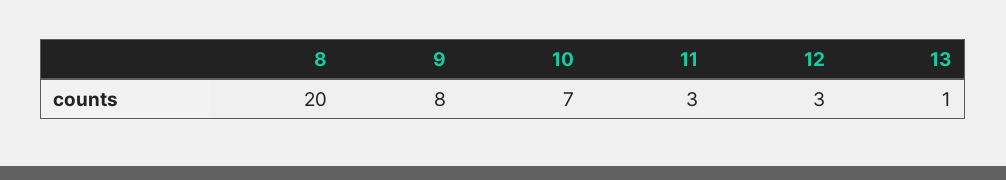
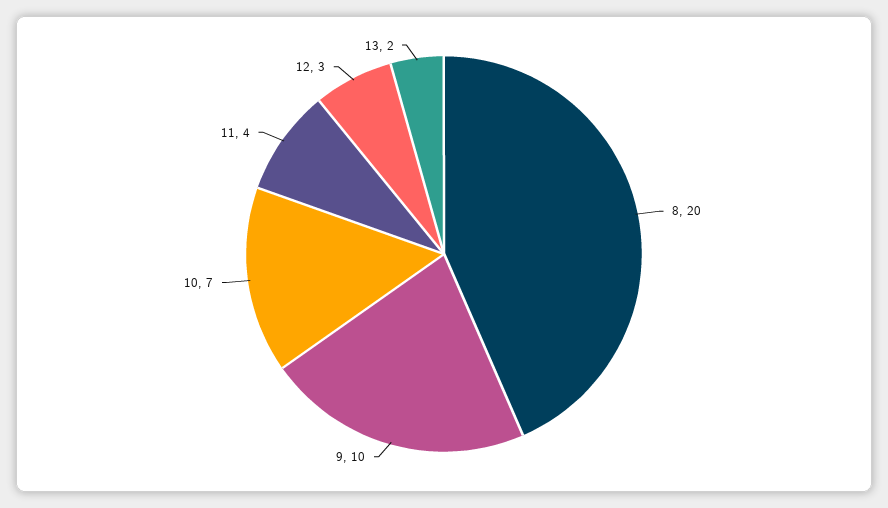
9: 8 -> 10
11: 3 -> 4
13: 1 -> 2

